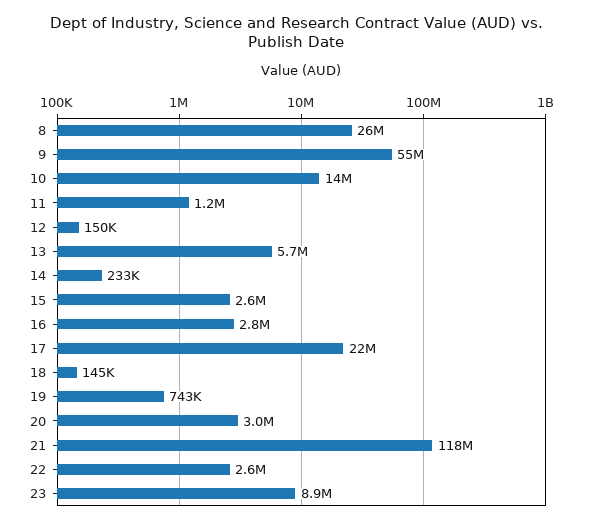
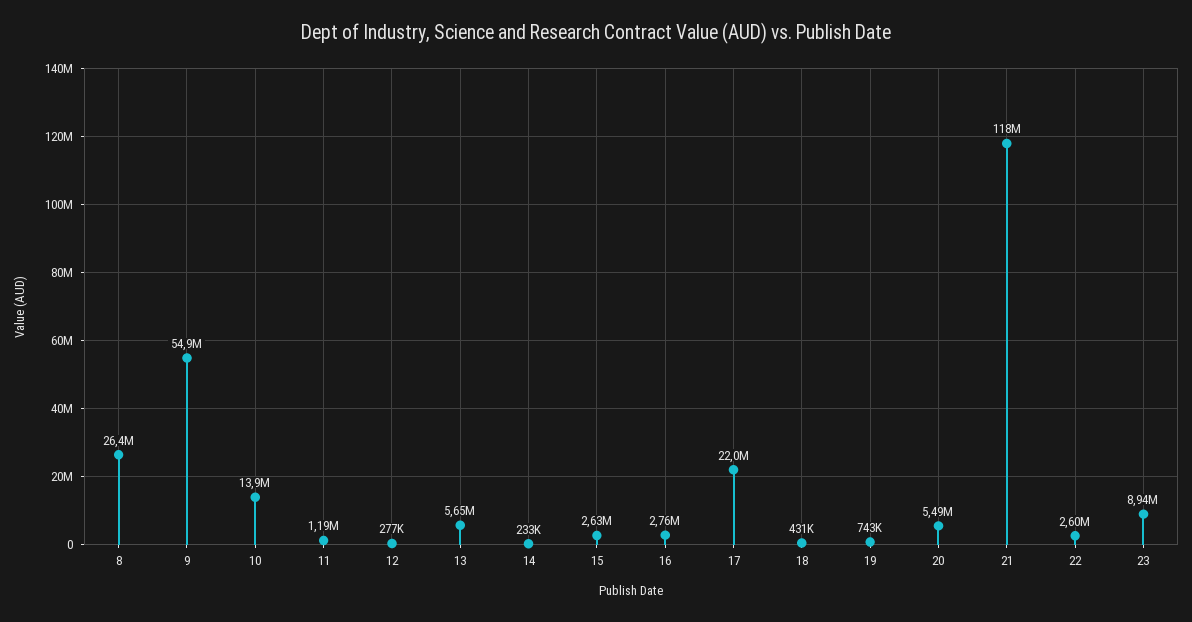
12: 150000 -> 277000
18: 145000 -> 431000
20: 3000000 -> 5490000

